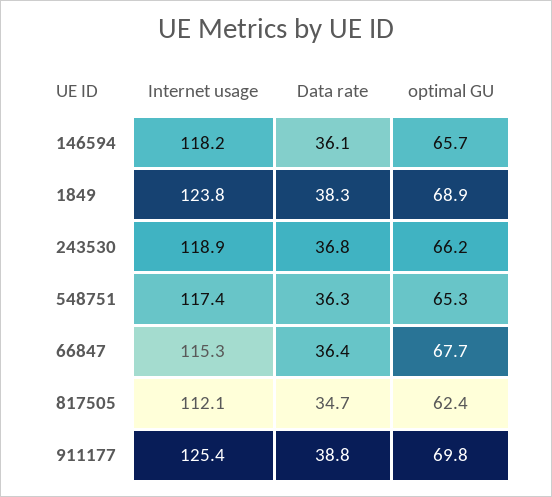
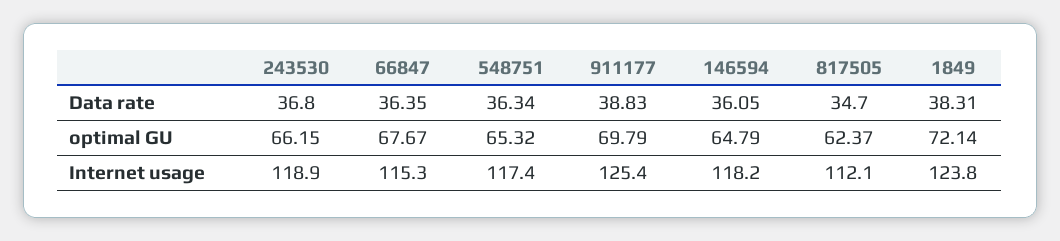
optimal GU, 146594: 65.7 -> 64.79
optimal GU, 1849: 68.9 -> 72.14

